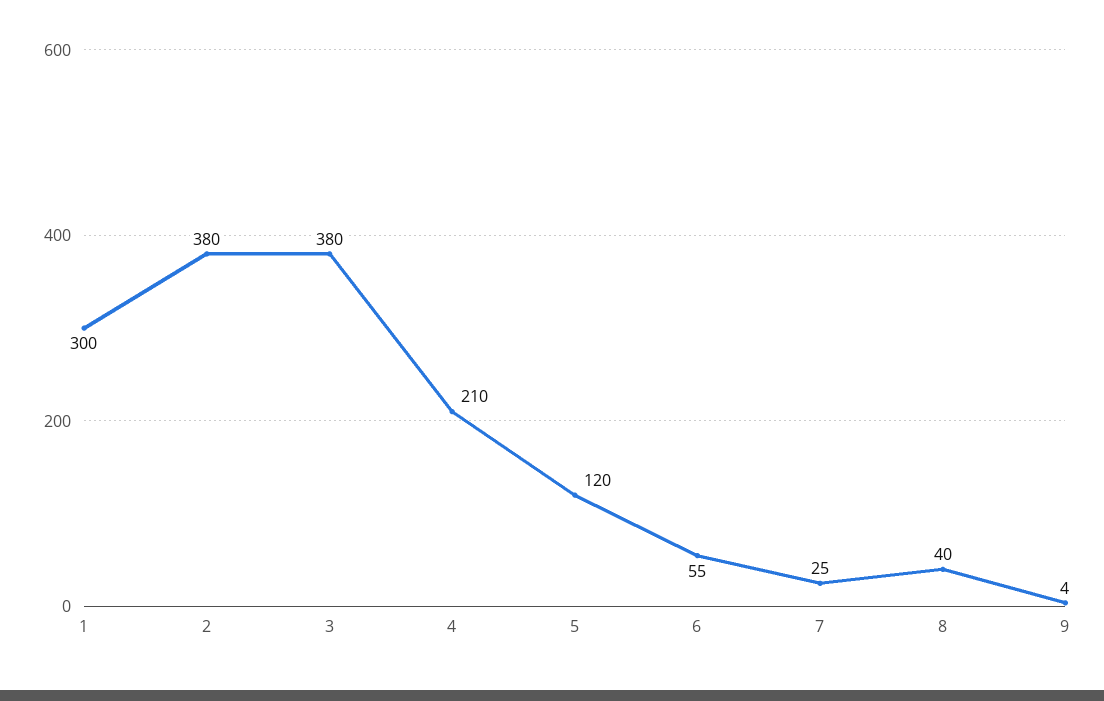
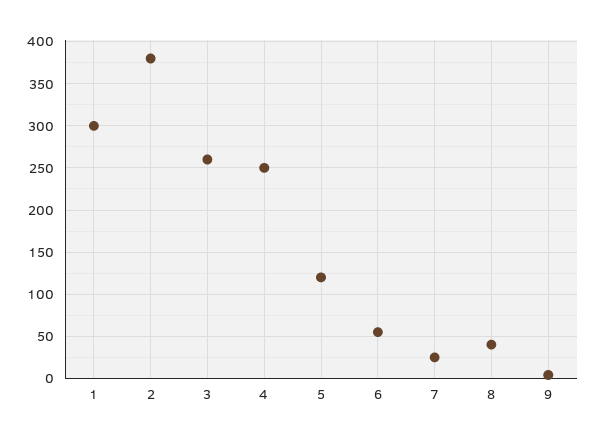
3: 380 -> 260
4: 210 -> 250

